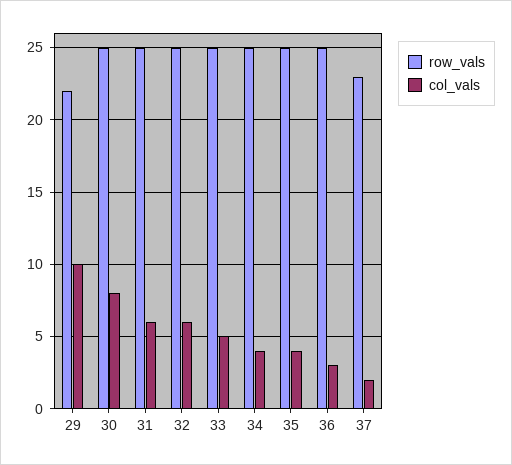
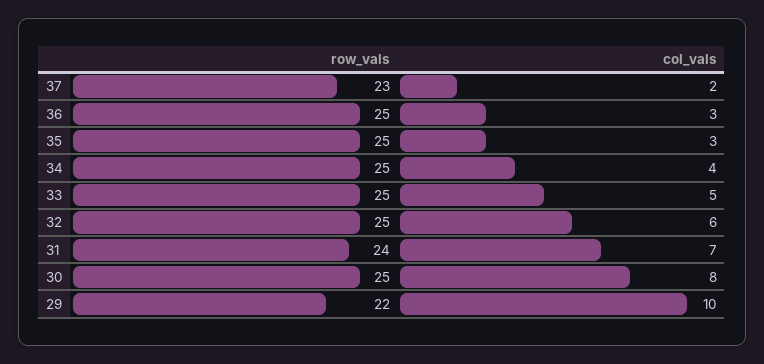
row_vals, 31: 25 -> 24
col_vals, 31: 6 -> 7
col_vals, 35: 4 -> 3

